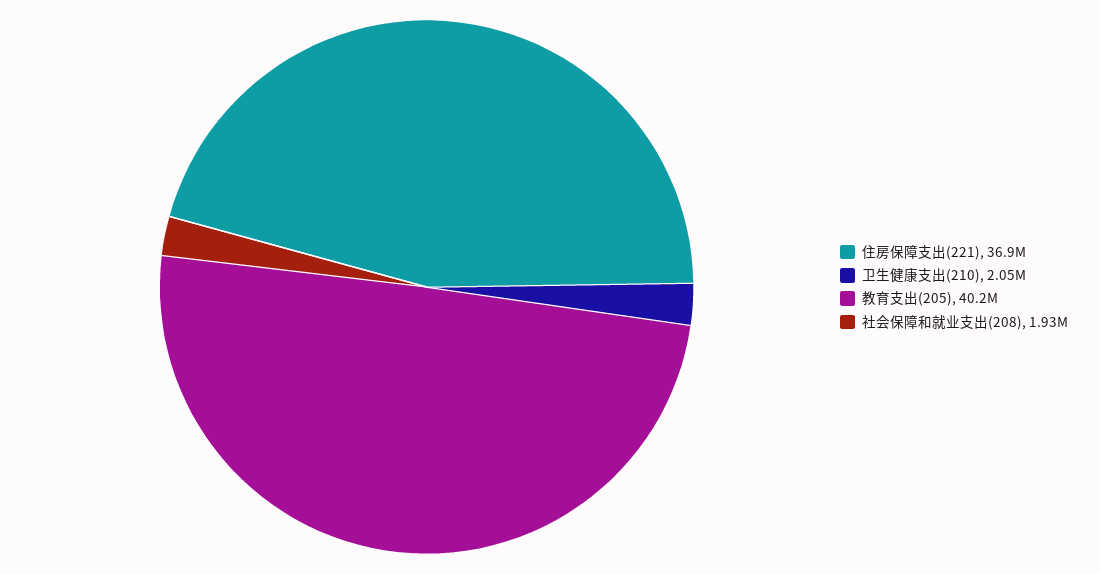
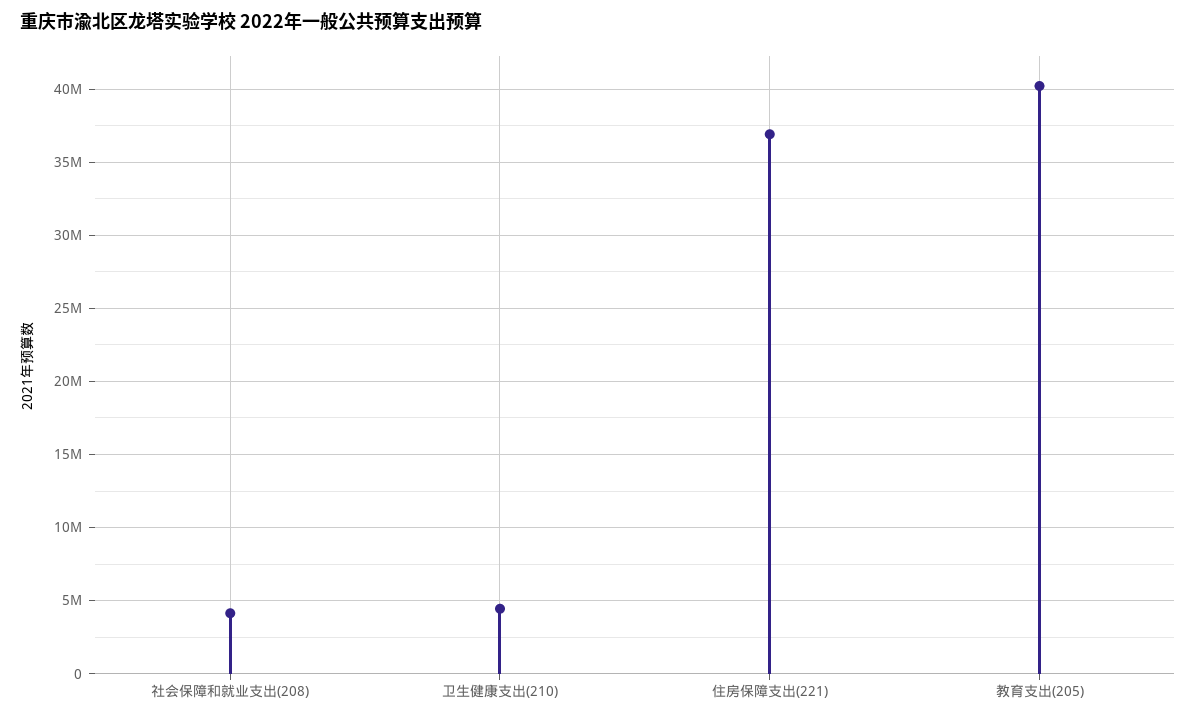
卫生健康支出(210): 2050000 -> 4500000
社会保障和就业支出(208): 1930000 -> 4000000

